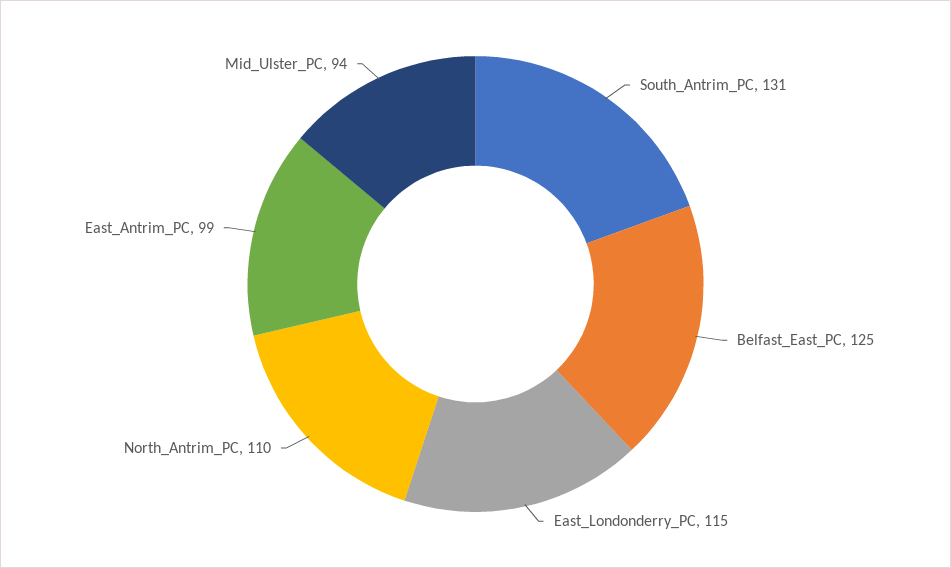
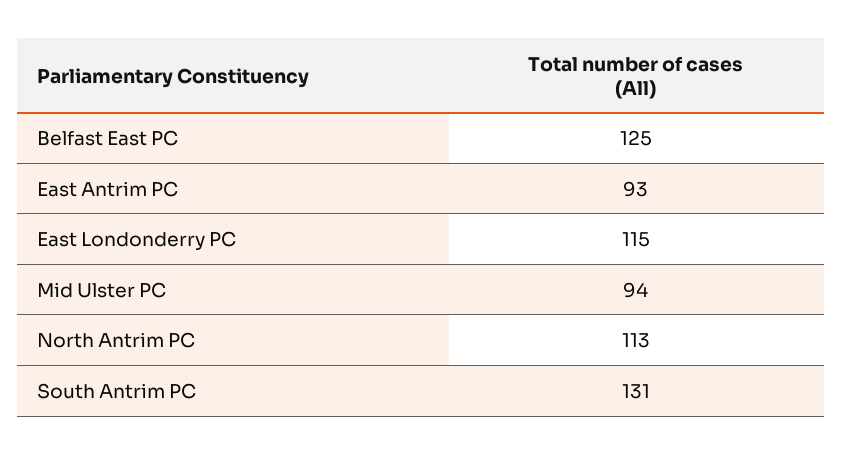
North_Antrim_PC: 110 -> 113
East_Antrim_PC: 99 -> 93

